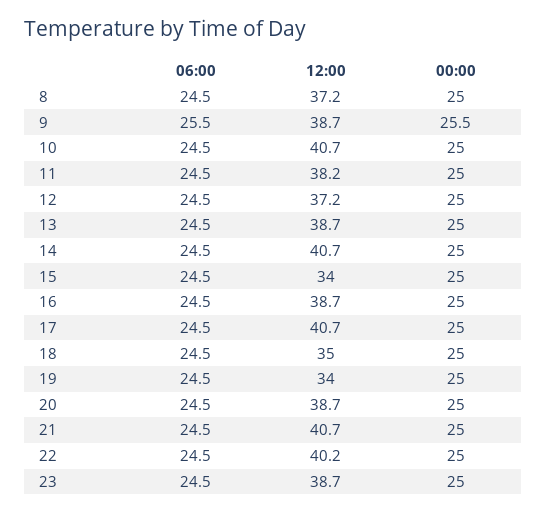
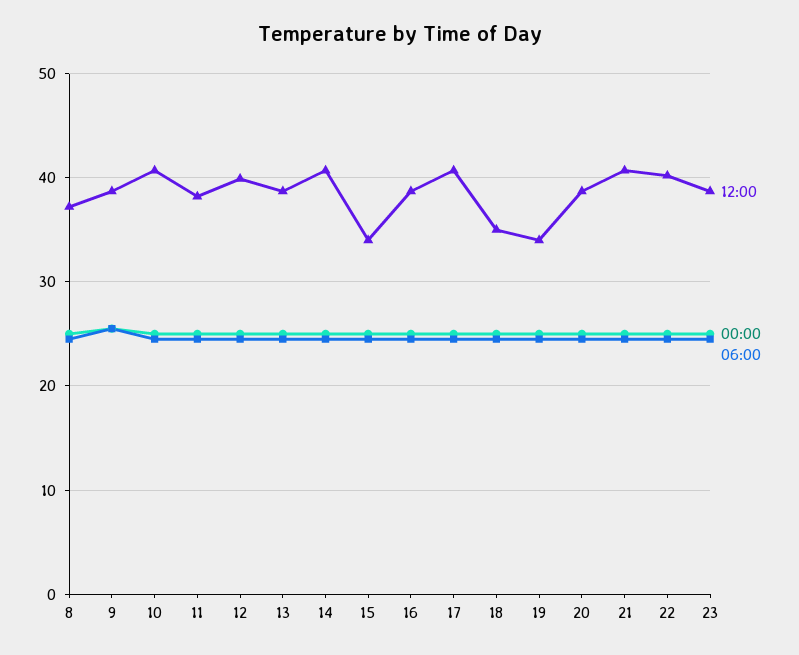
12:00, 12: 37.2 -> 40

